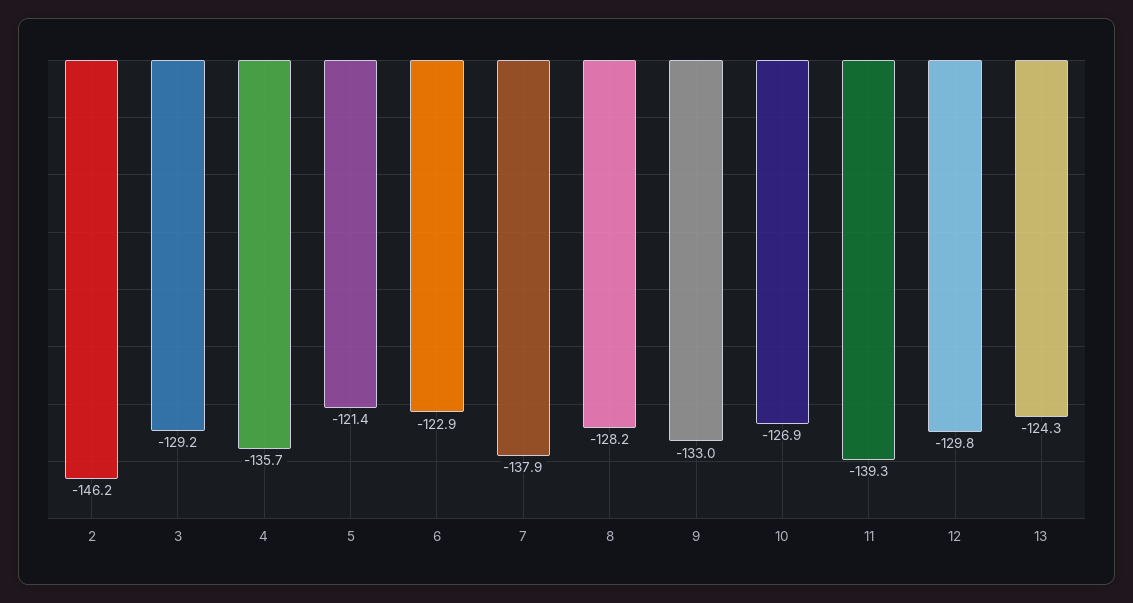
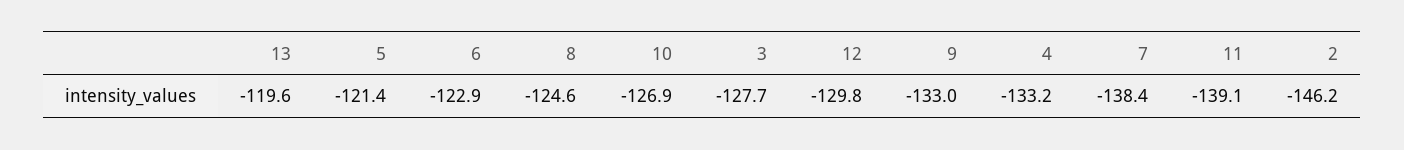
3: -129.2 -> -127.7
4: -135.7 -> -133.2
7: -137.9 -> -138.4
8: -128.2 -> -124.6
11: -139.3 -> -139.1
13: -124.3 -> -119.6

